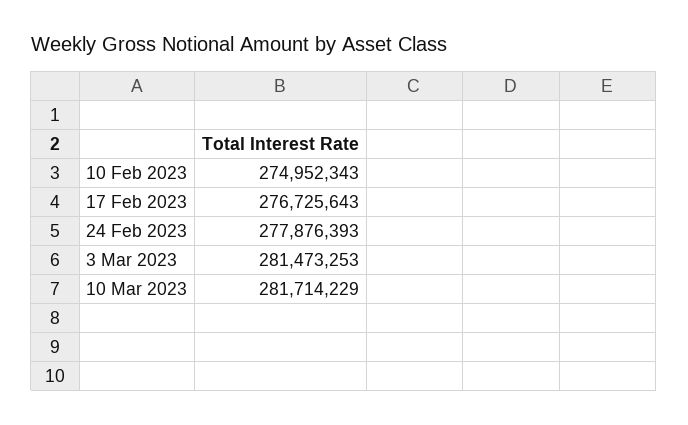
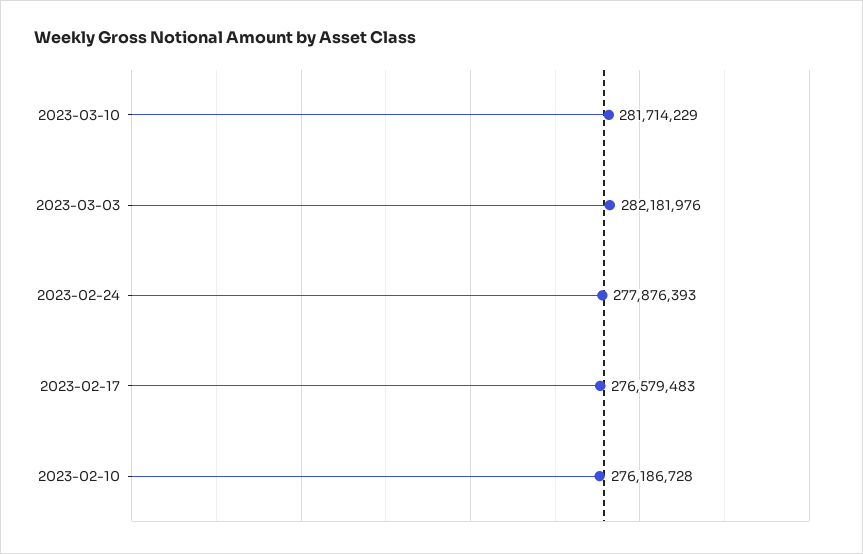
10 Feb 2023: 274952343 -> 276186728
17 Feb 2023: 276725643 -> 276579483
3 Mar 2023: 281473253 -> 282181976

